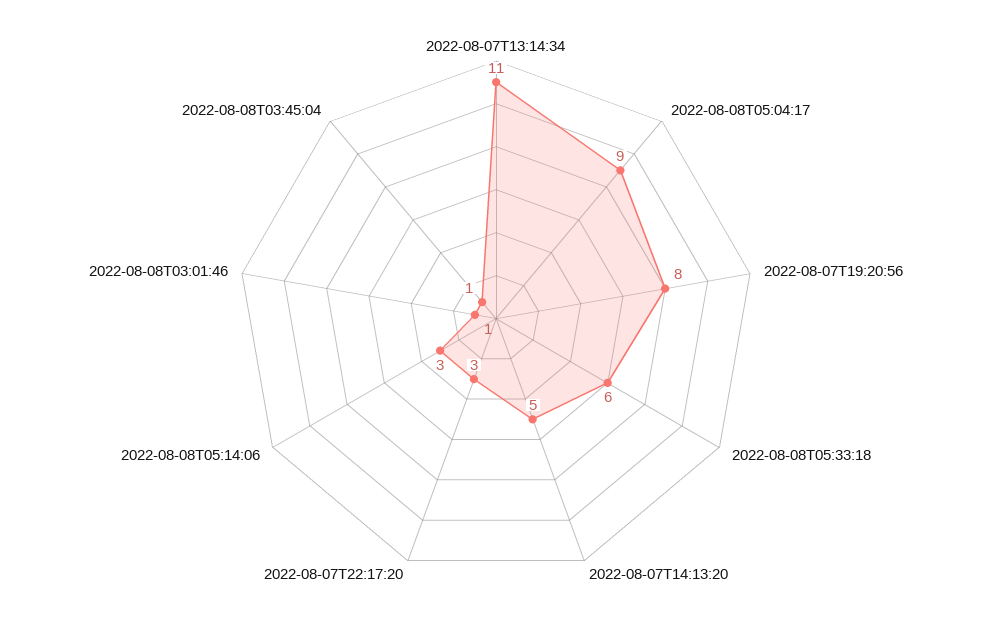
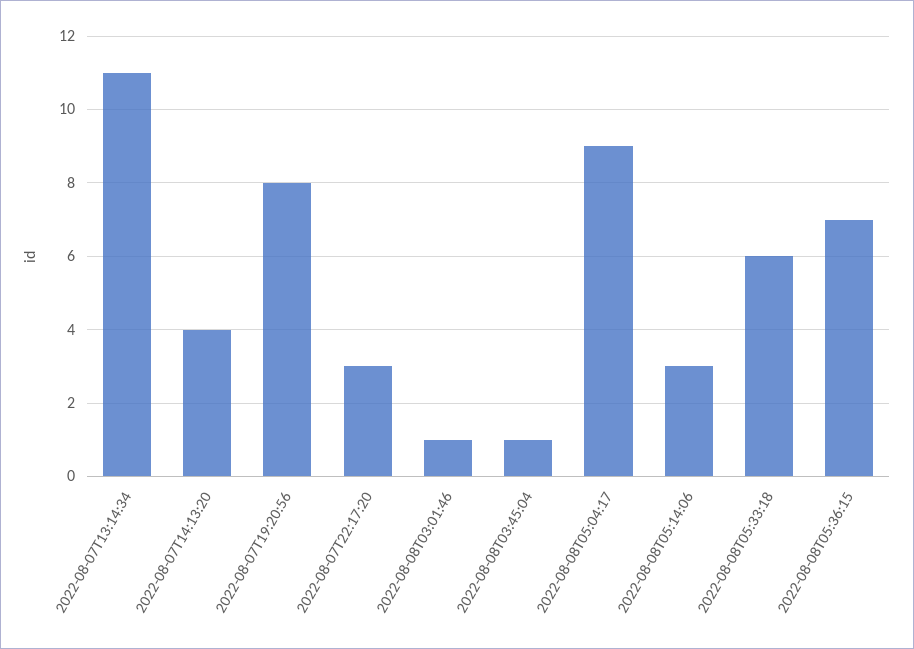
2022-08-07T14:13:20: 5 -> 4
2022-08-08T05:36:15: none -> 7

